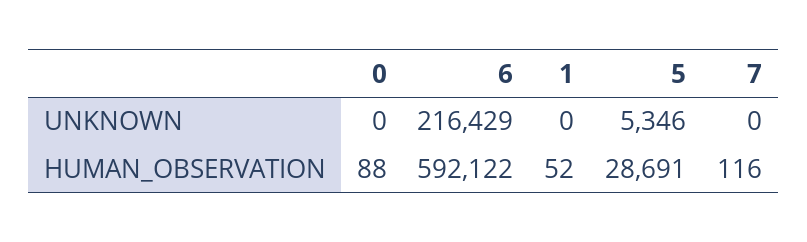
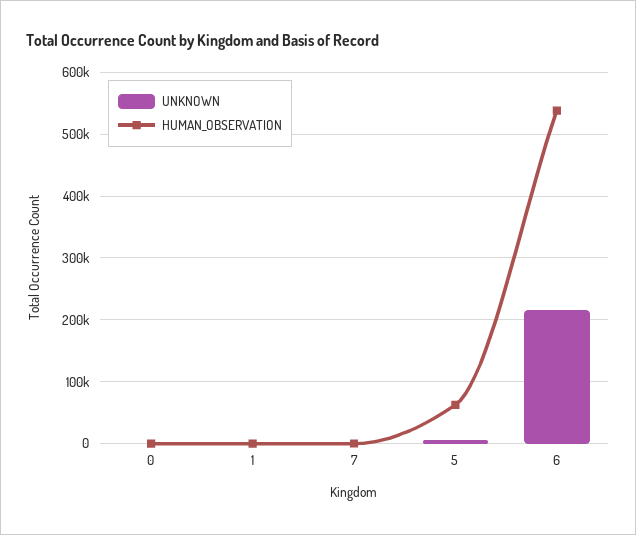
HUMAN_OBSERVATION, 6: 592122 -> 540000
HUMAN_OBSERVATION, 5: 28691 -> 60000

